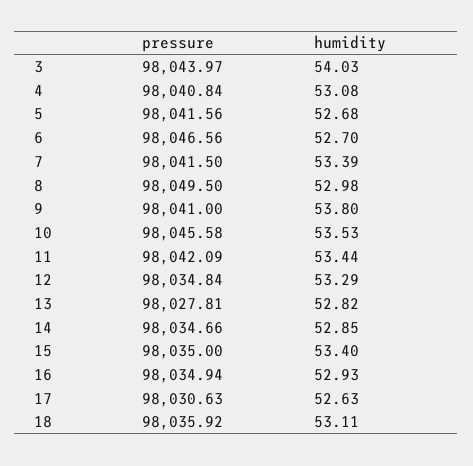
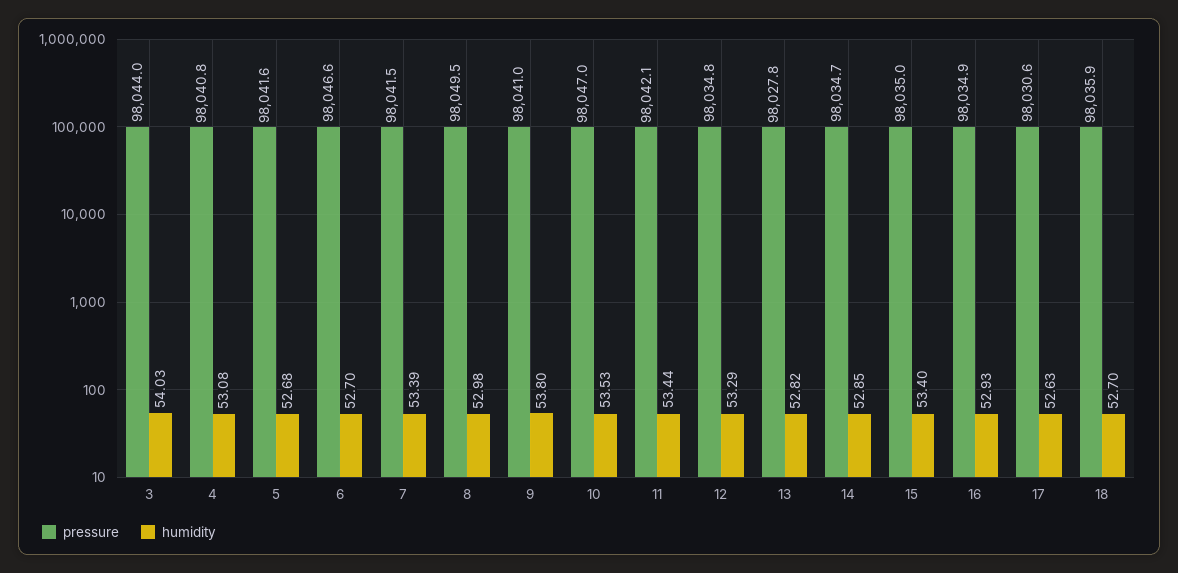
pressure, 10: 98045.58 -> 98047
humidity, 18: 53.11 -> 52.7

